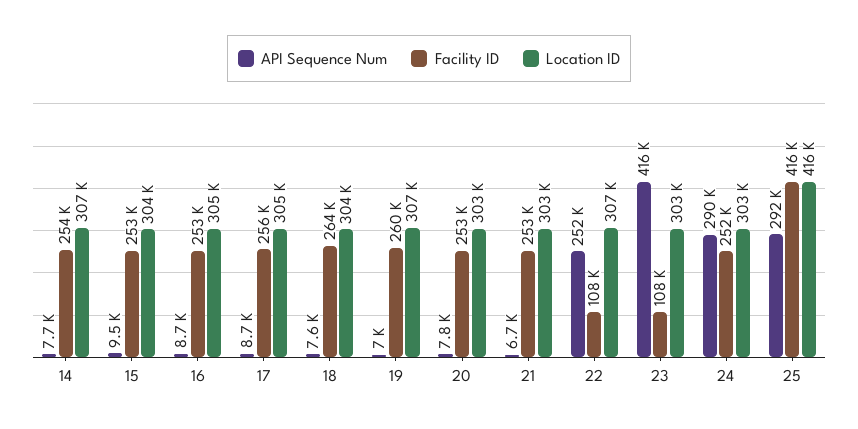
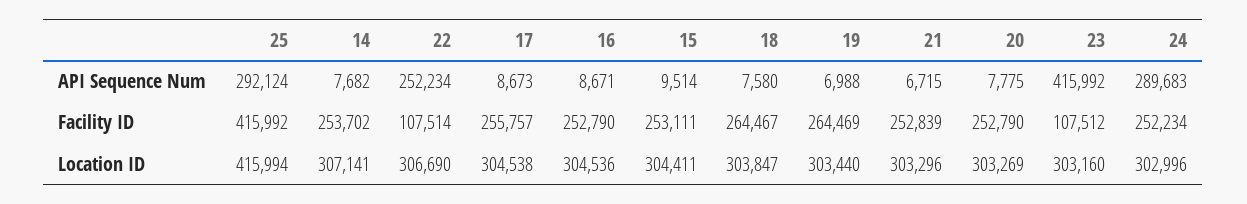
Facility ID, 19: 260000 -> 264469
Location ID, 19: 307000 -> 303440

